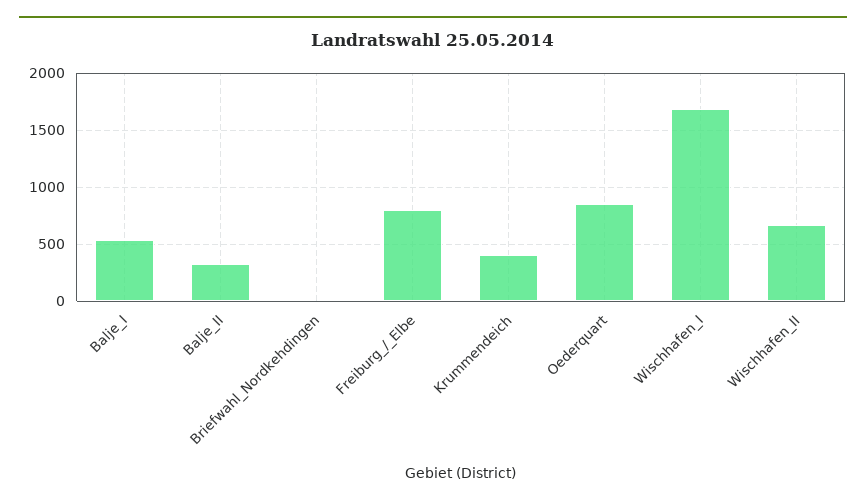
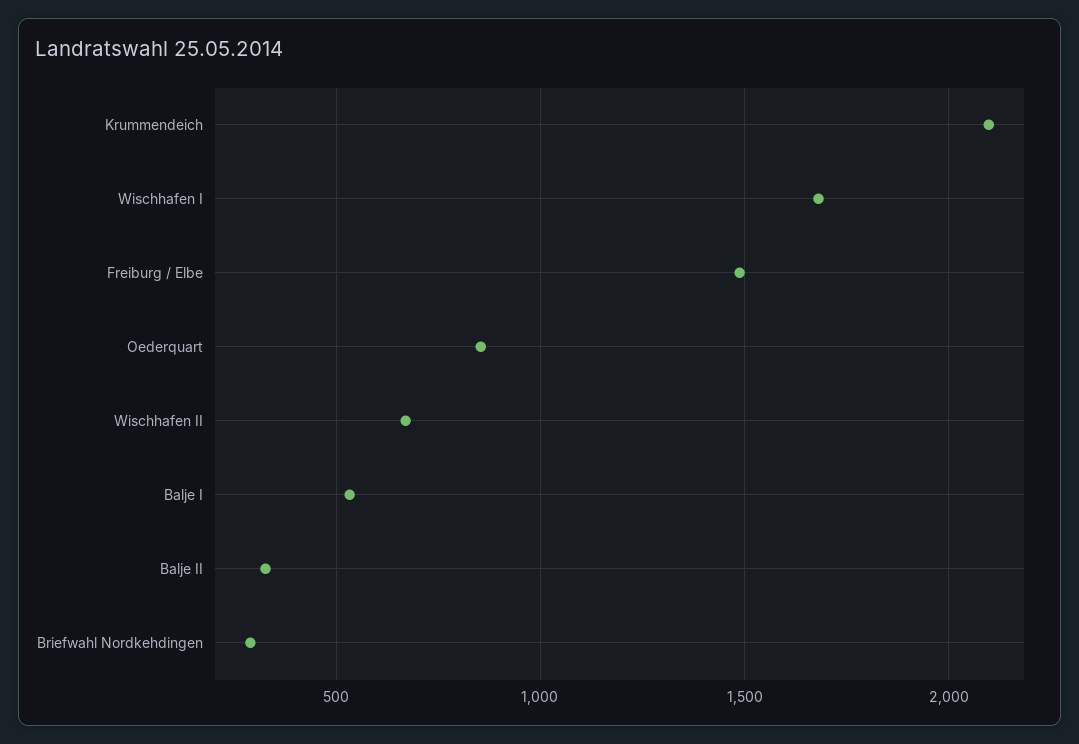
Briefwahl_Nordkehdingen: 0 -> 300
Freiburg_/_Elbe: 800 -> 1500
Krummendeich: 400 -> 2100

